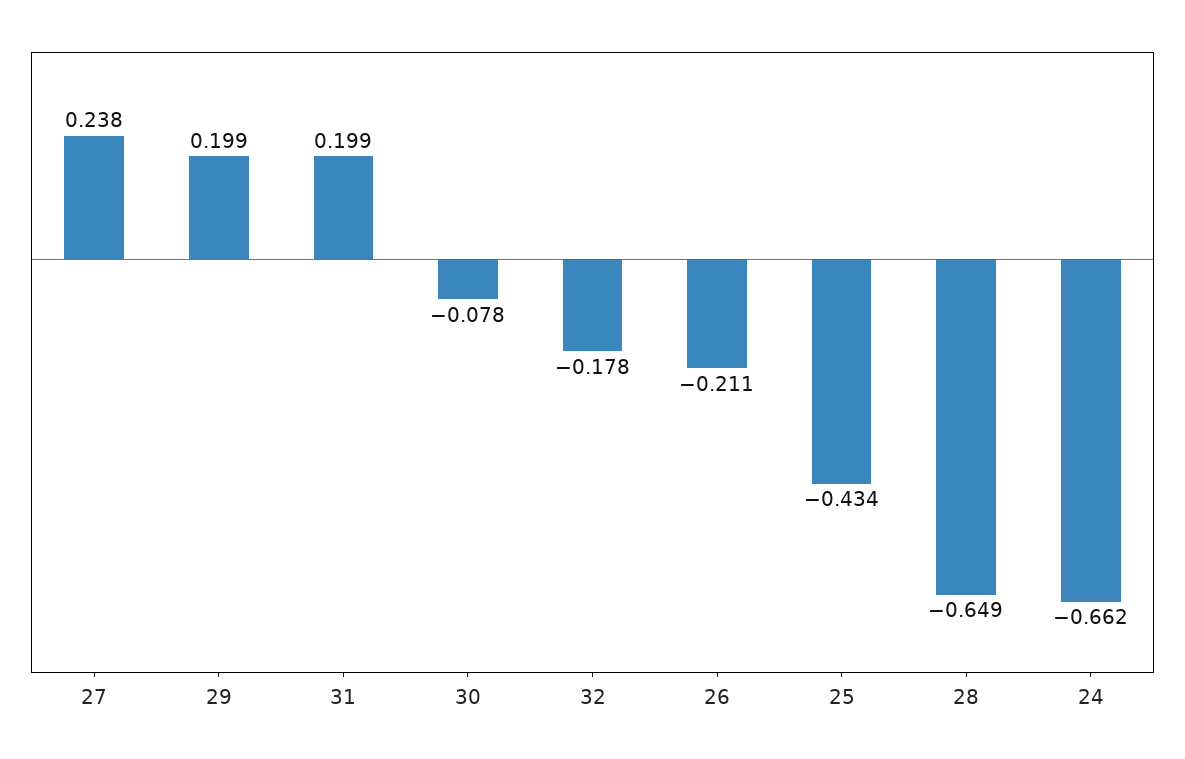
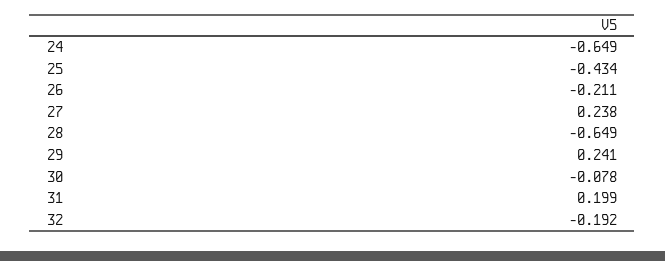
29: 0.199 -> 0.241
32: -0.178 -> -0.192
24: -0.662 -> -0.649

